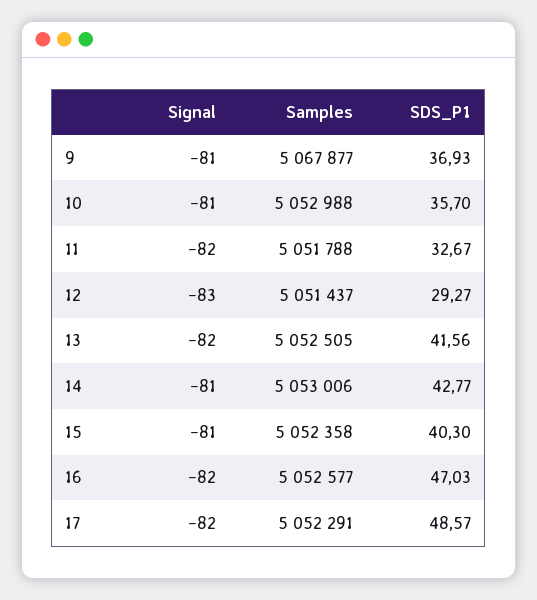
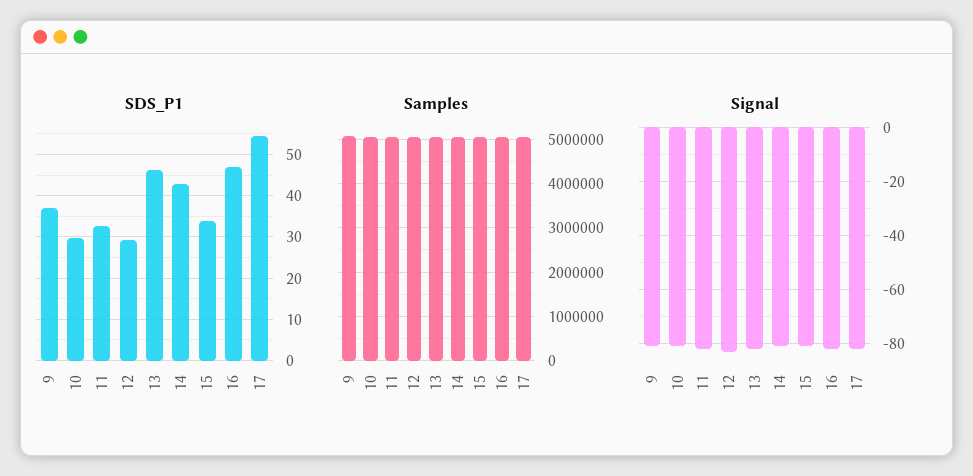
SDS_P1, 10: 35.7 -> 30
SDS_P1, 13: 41.56 -> 46
SDS_P1, 15: 40.3 -> 34
SDS_P1, 17: 48.57 -> 54

